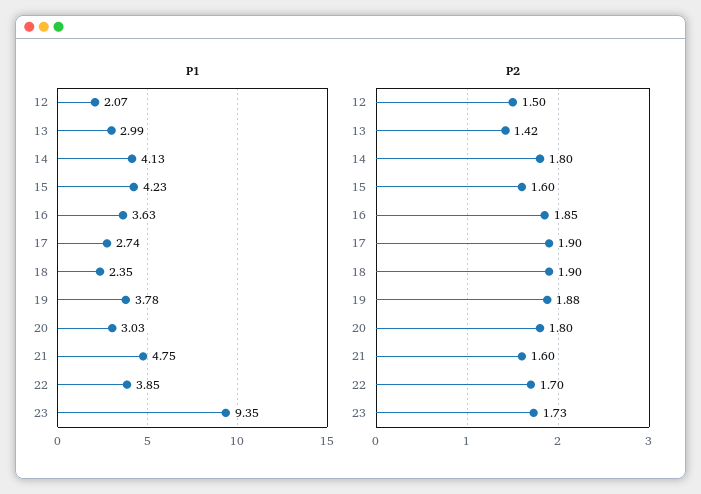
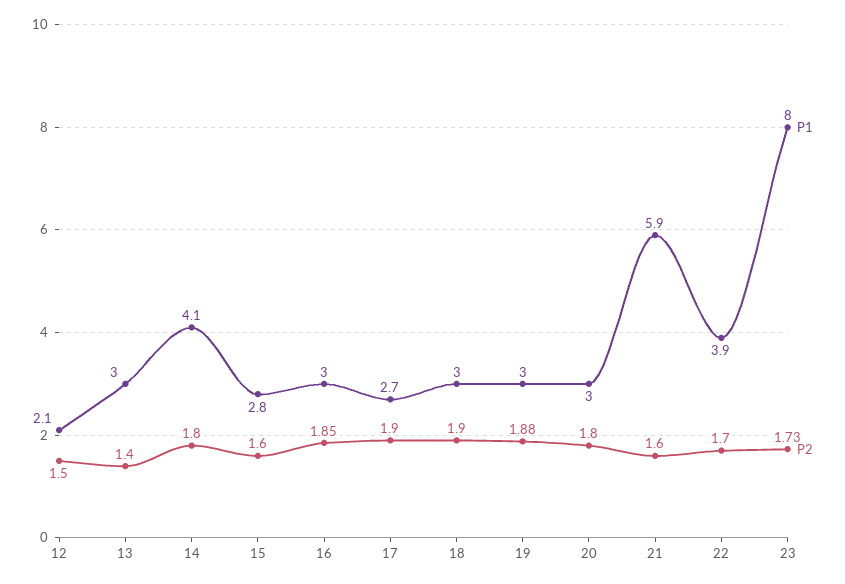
P1, 15: 4.23 -> 2.8
P1, 16: 3.63 -> 3
P1, 18: 2.35 -> 3
P1, 19: 3.78 -> 3
P1, 21: 4.75 -> 5.9
P1, 23: 9.35 -> 8
P2, 13: 1.42 -> 1.4

